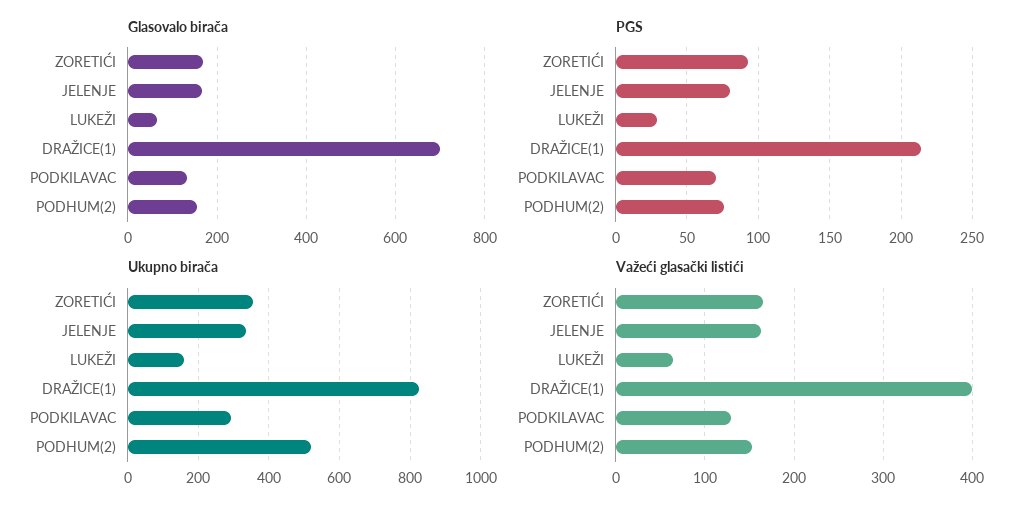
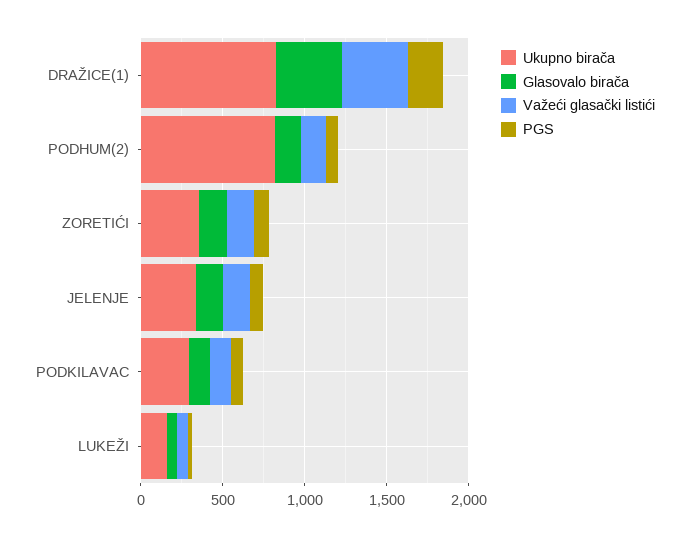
Glasovalo birača, DRAŽICE(1): 700 -> 400
Ukupno birača, PODHUM(2): 520 -> 800

